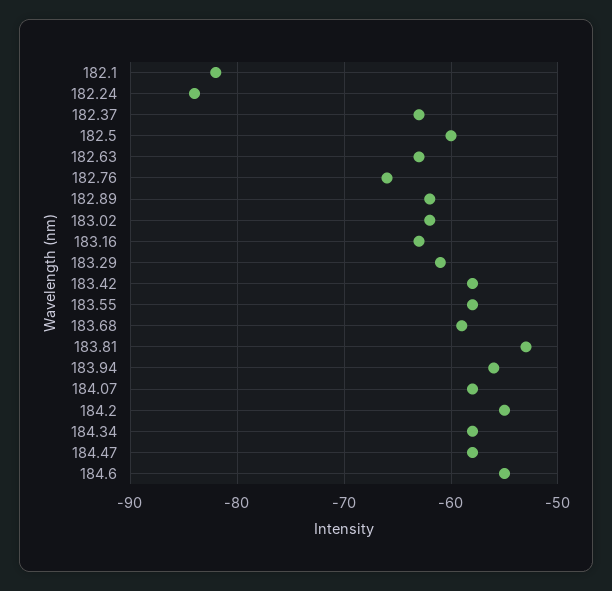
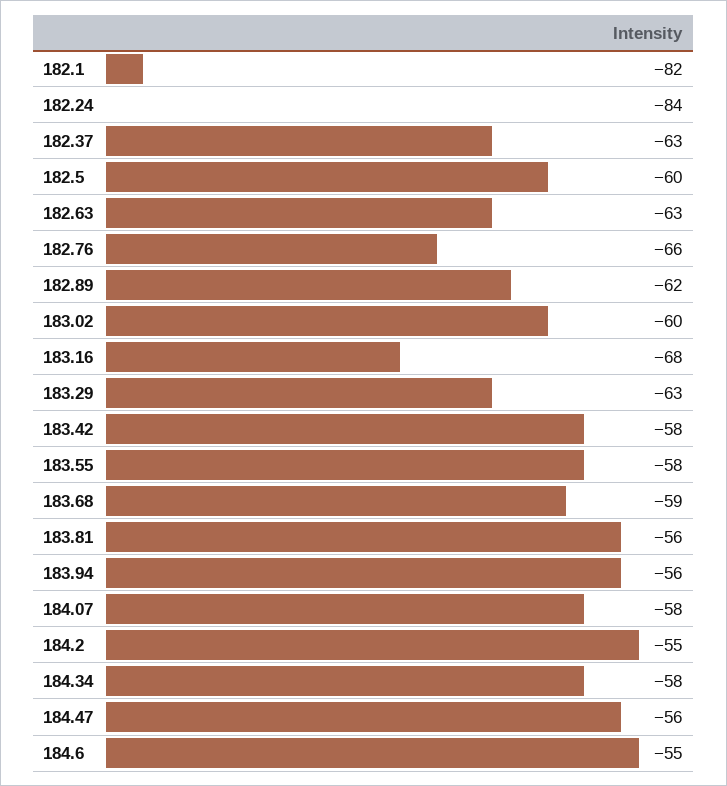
183.02: -62 -> -60
183.16: -63 -> -68
183.29: -61 -> -63
183.81: -53 -> -56
184.47: -58 -> -56

